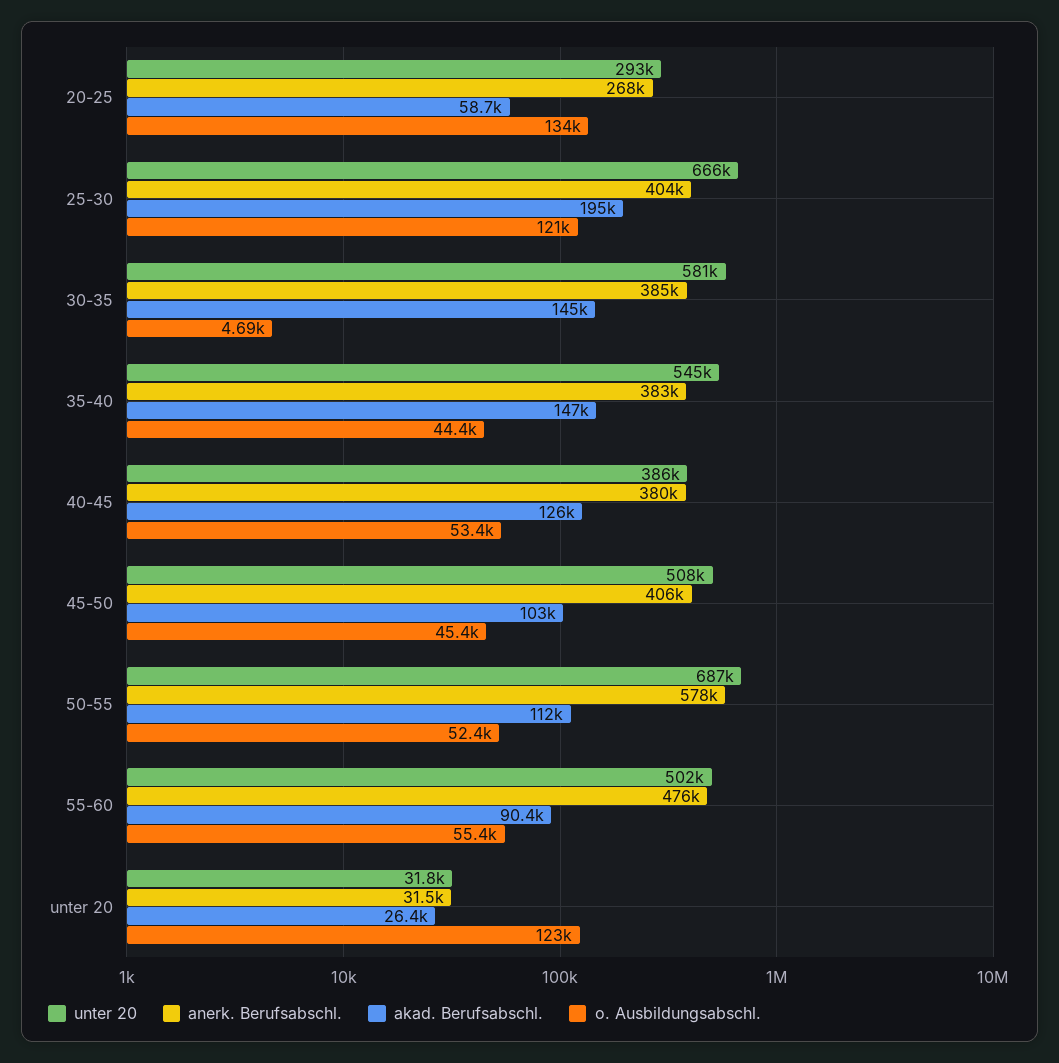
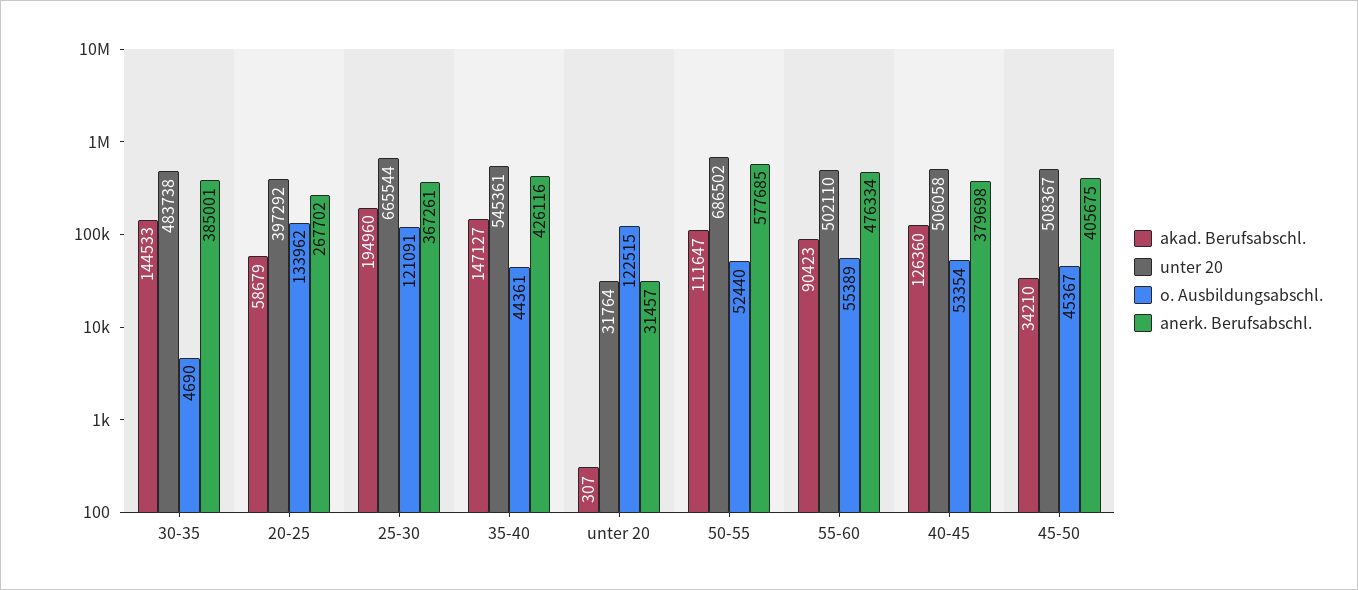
unter 20, 20-25: 293000 -> 397292
anerk. Berufsabschl., 25-30: 404000 -> 367261
unter 20, 30-35: 581000 -> 483738
anerk. Berufsabschl., 35-40: 383000 -> 426116
unter 20, 40-45: 386000 -> 506058
akad. Berufsabschl., 45-50: 103000 -> 34210
akad. Berufsabschl., unter 20: 26400 -> 307

